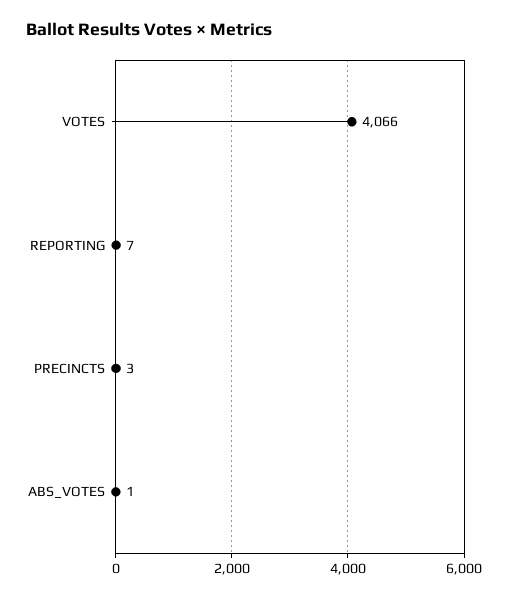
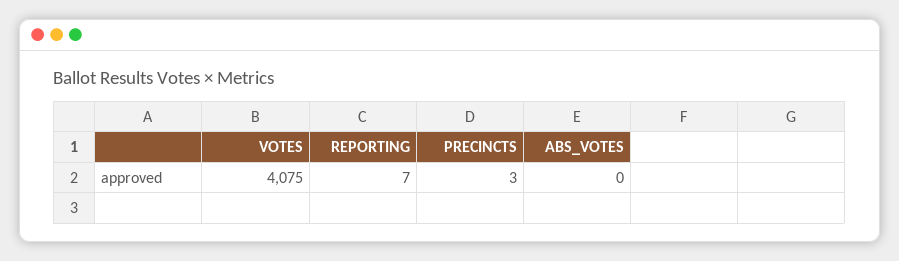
VOTES: 4066 -> 4075
ABS_VOTES: 1 -> 0

